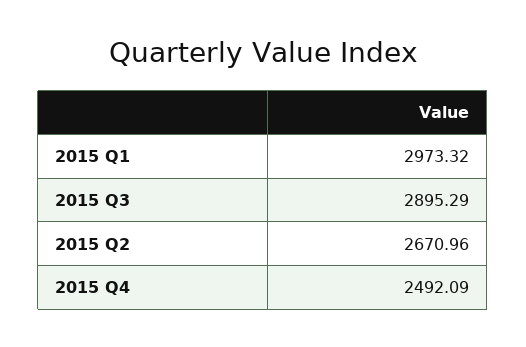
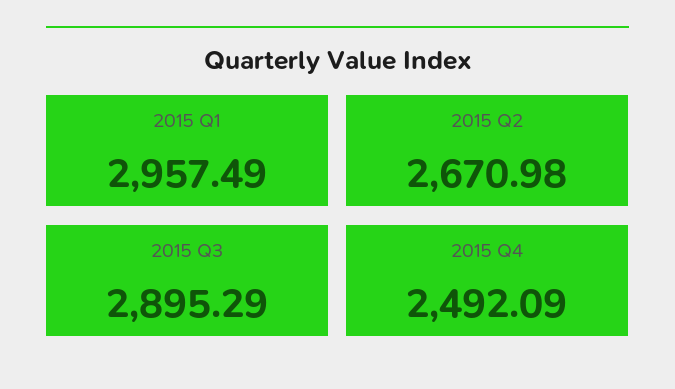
2015 Q1: 2973.32 -> 2957.49
2015 Q2: 2670.96 -> 2670.98

